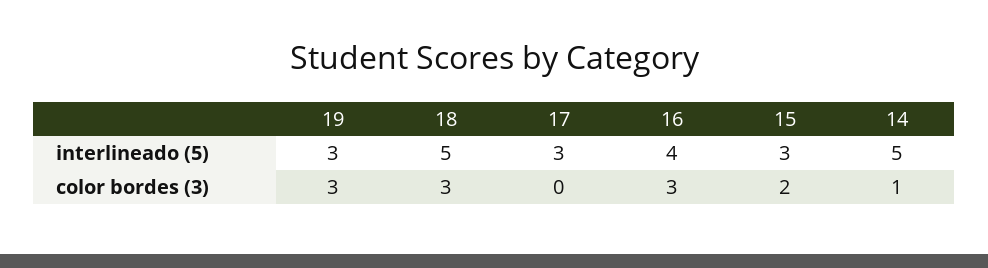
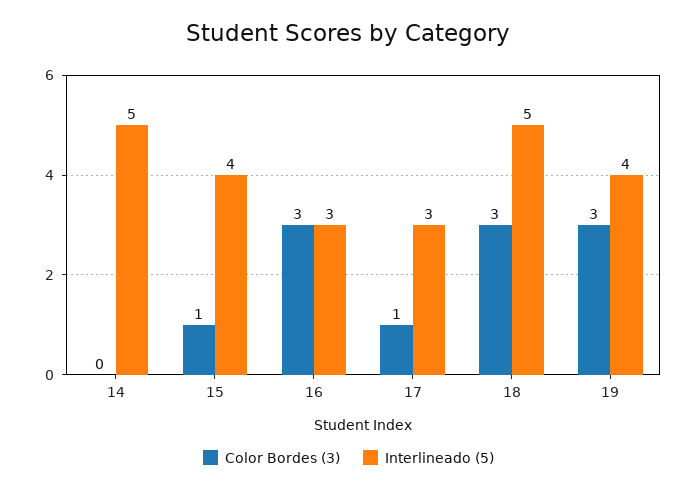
interlineado (5), 19: 3 -> 4
interlineado (5), 16: 4 -> 3
interlineado (5), 15: 3 -> 4
color bordes (3), 17: 0 -> 1
color bordes (3), 15: 2 -> 1
color bordes (3), 14: 1 -> 0

